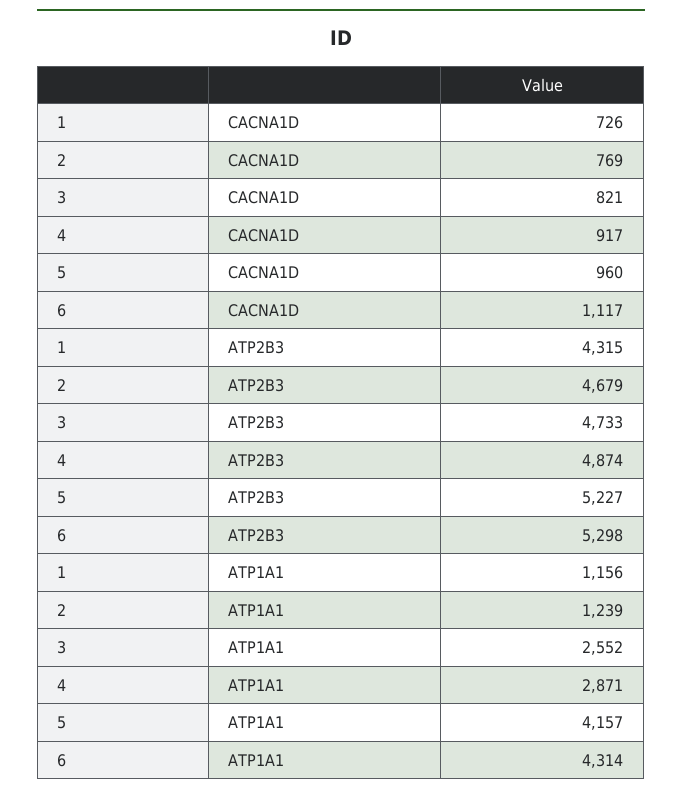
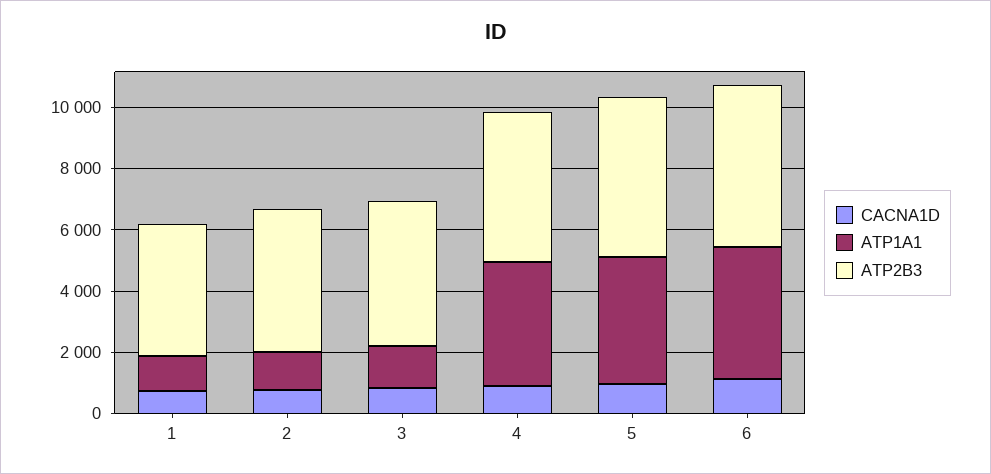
ATP1A1, 3: 2552 -> 1500
ATP1A1, 4: 2871 -> 4000

